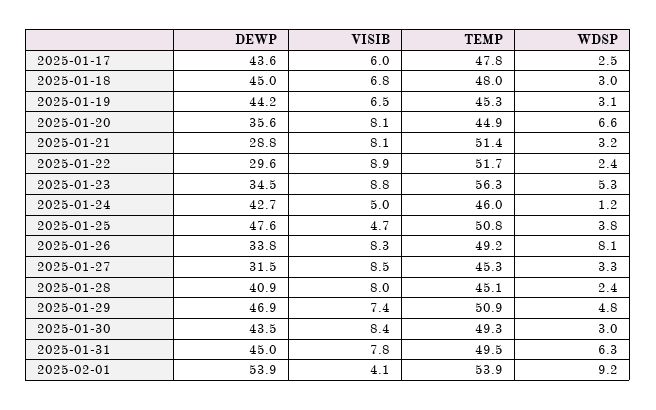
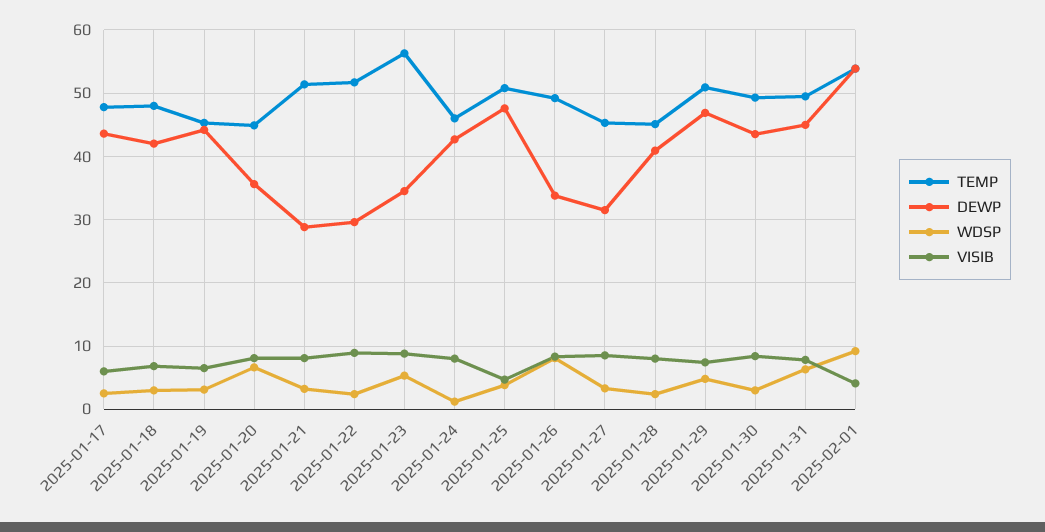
DEWP, 2025-01-18: 45 -> 42
VISIB, 2025-01-24: 5 -> 8

